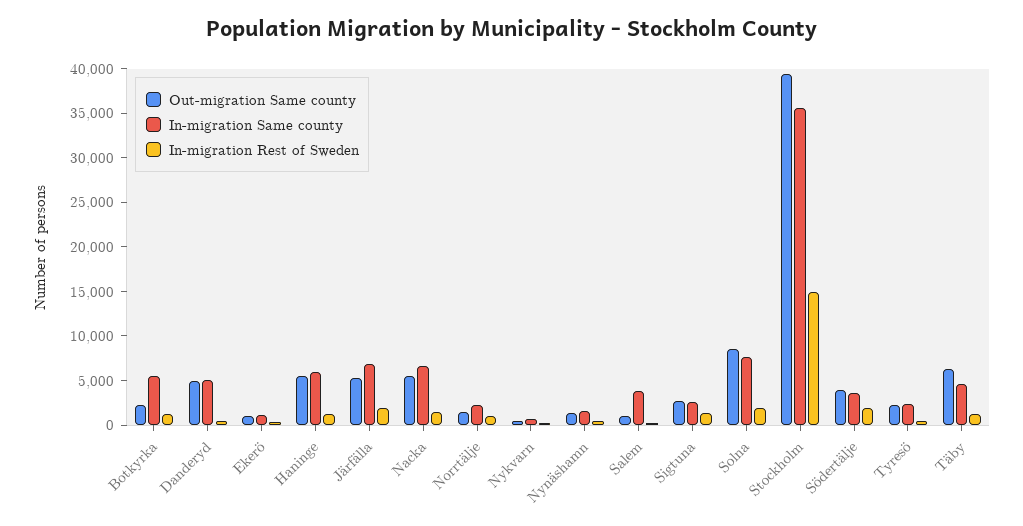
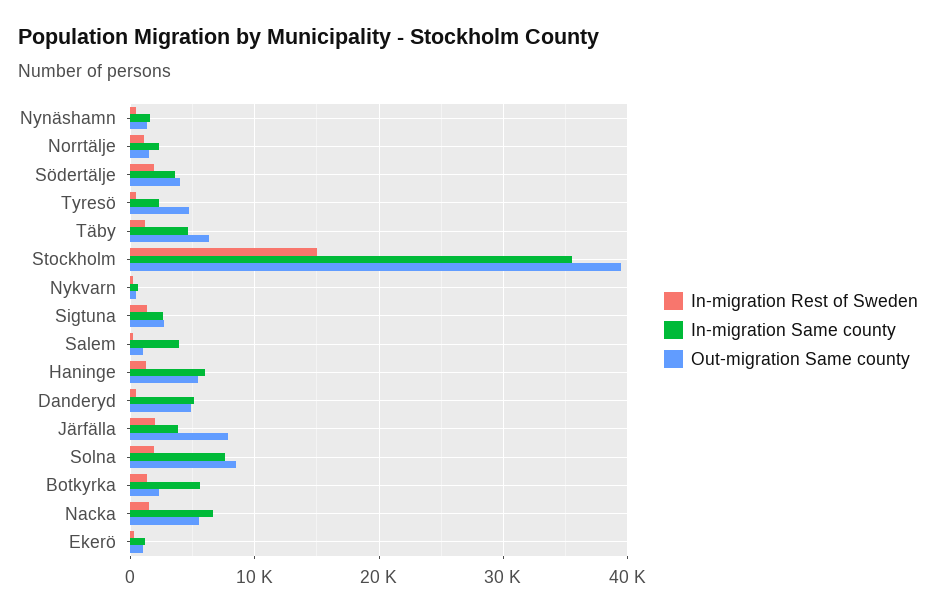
Out-migration Same county, Järfälla: 5000 -> 8000
In-migration Same county, Järfälla: 7000 -> 4000
Out-migration Same county, Tyresö: 2000 -> 5000

